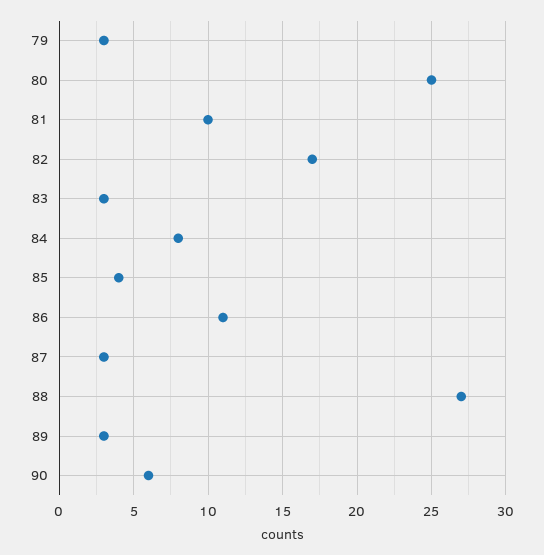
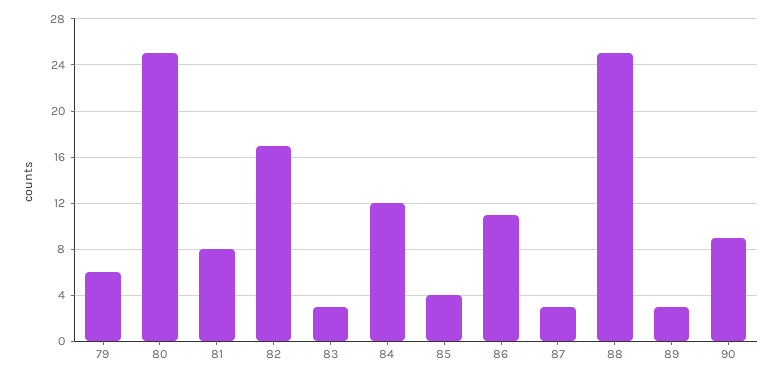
79: 3 -> 6
81: 10 -> 8
84: 8 -> 12
88: 27 -> 25
90: 6 -> 9

